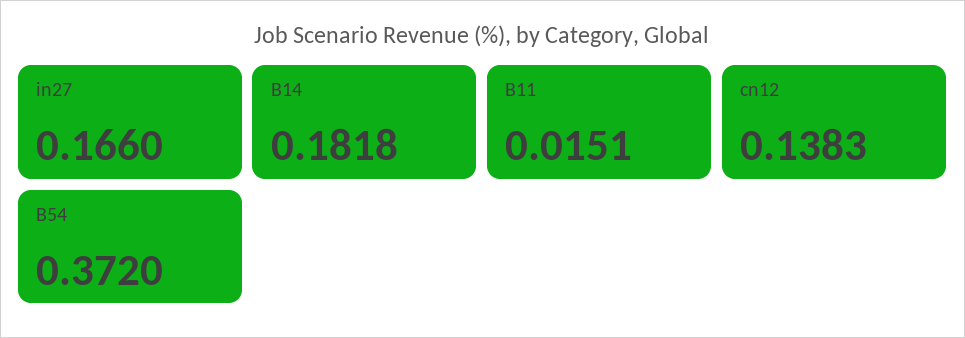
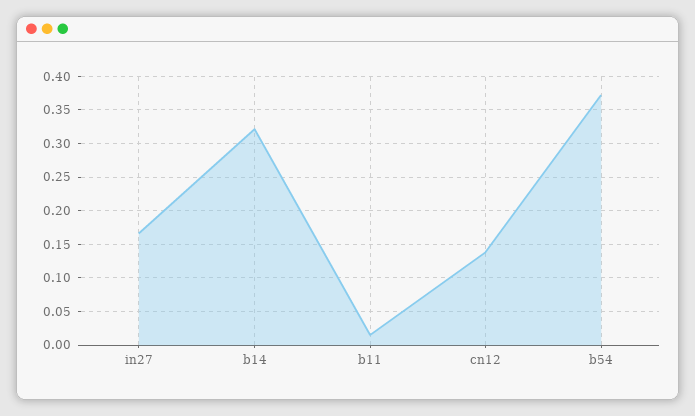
B14: 0.1818 -> 0.32

